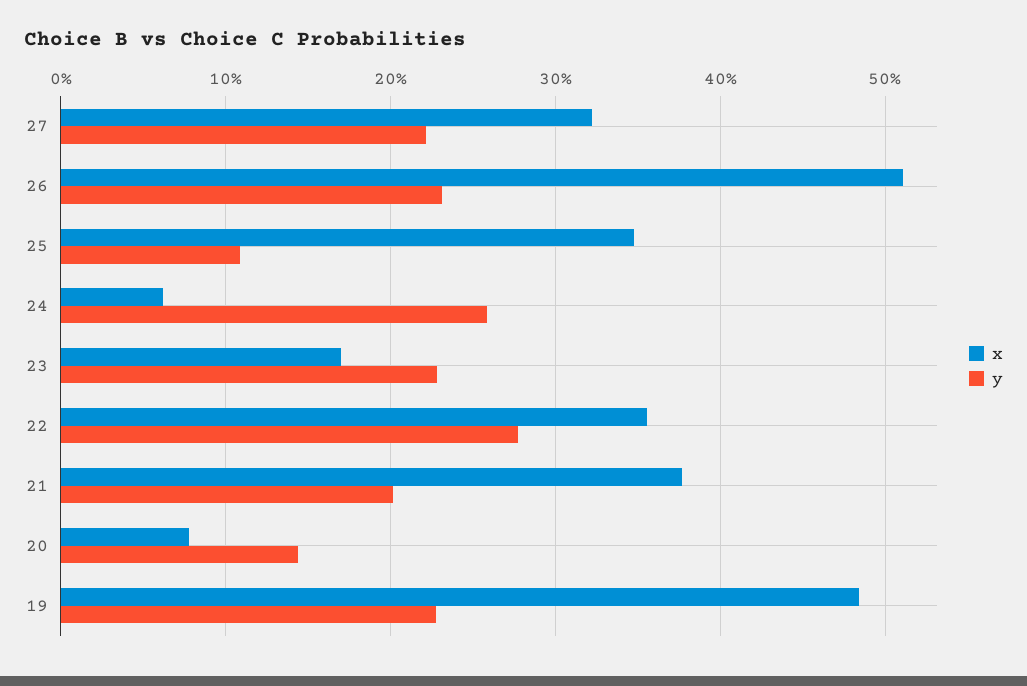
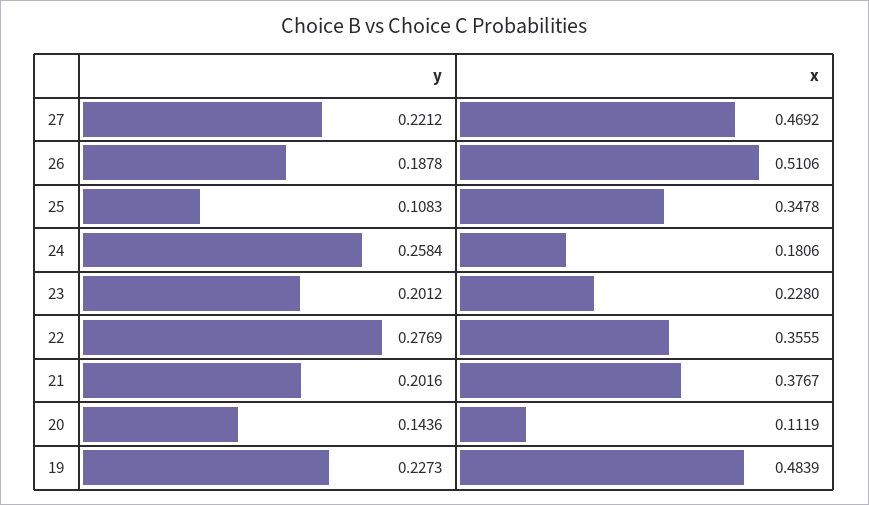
x, 27: 0.32 -> 0.4692
y, 26: 0.23 -> 0.1878
x, 24: 0.06 -> 0.1806
x, 23: 0.17 -> 0.228
y, 23: 0.23 -> 0.2012
x, 20: 0.08 -> 0.1119

